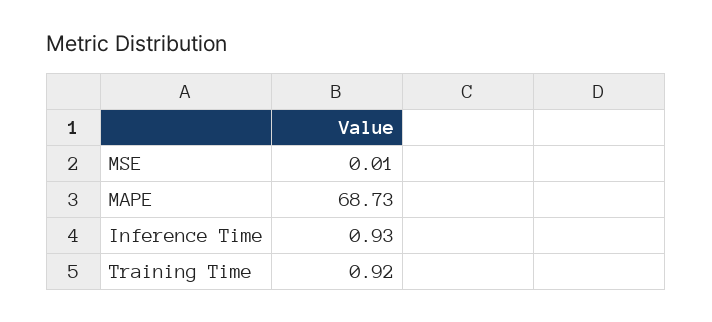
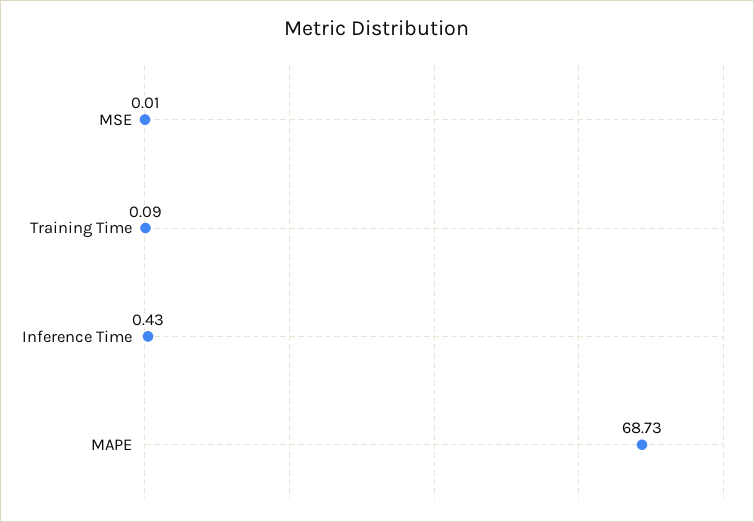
Inference Time: 0.93 -> 0.43
Training Time: 0.92 -> 0.09

